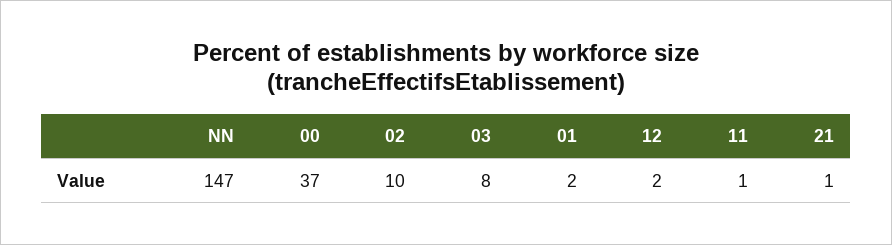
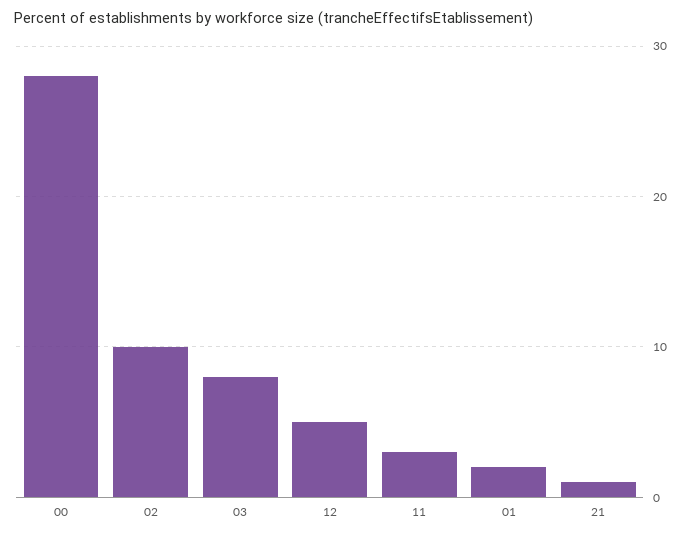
NN: 147 -> none
00: 37 -> 28
12: 2 -> 5
11: 1 -> 3

